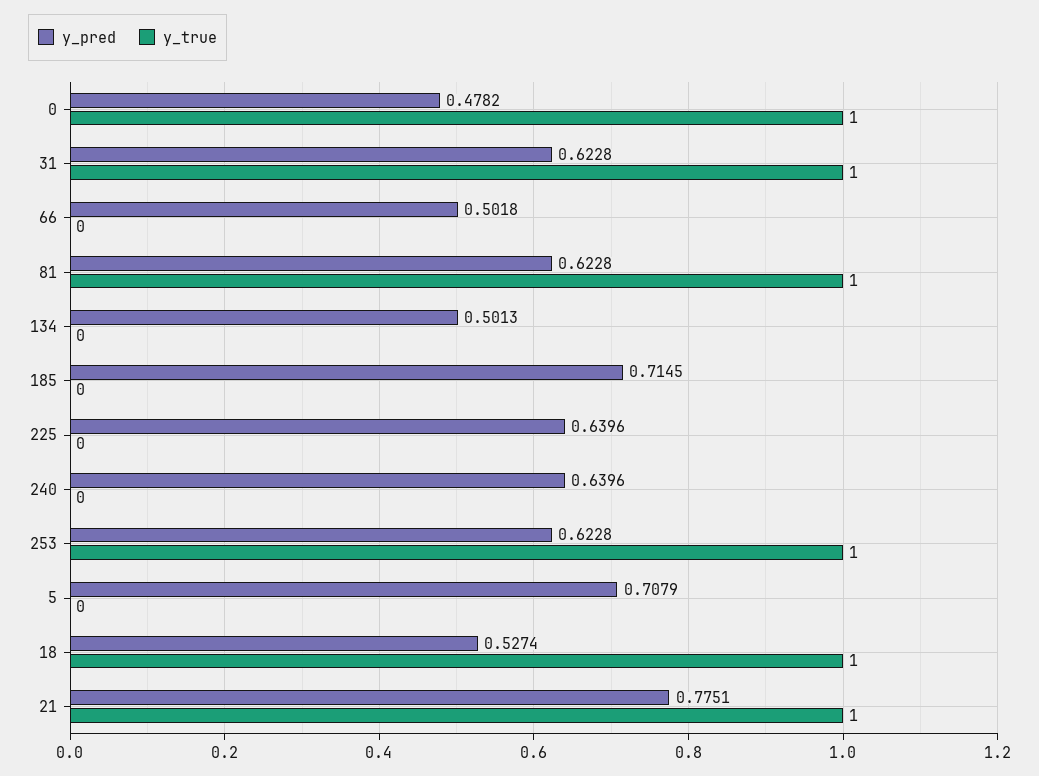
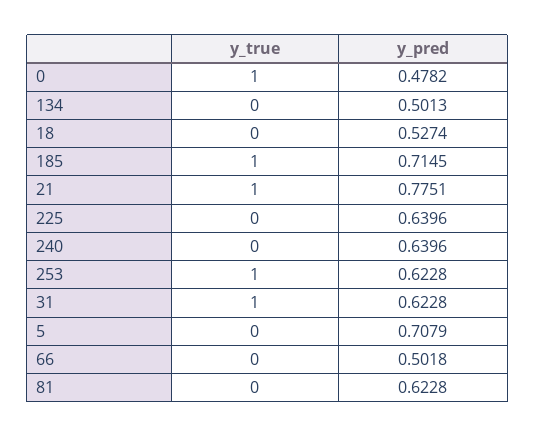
y_true, 81: 1 -> 0
y_true, 185: 0 -> 1
y_true, 18: 1 -> 0

